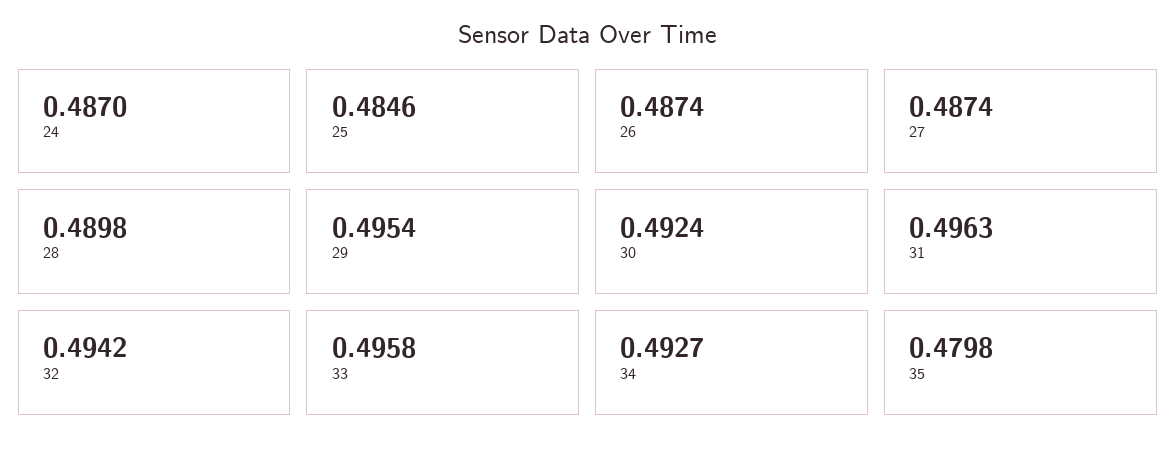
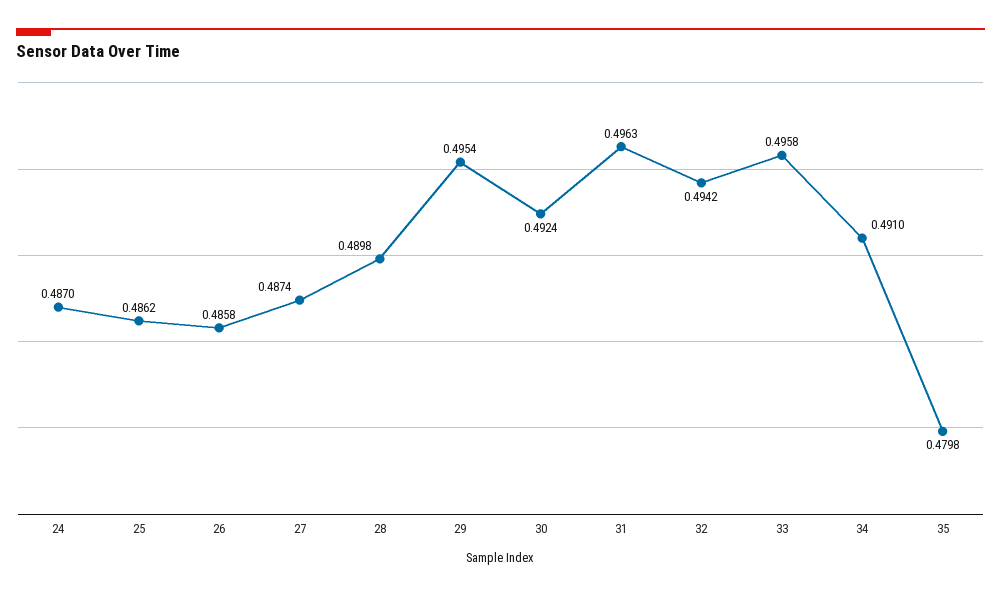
25: 0.4846 -> 0.4862
26: 0.4874 -> 0.4858
34: 0.4927 -> 0.491

